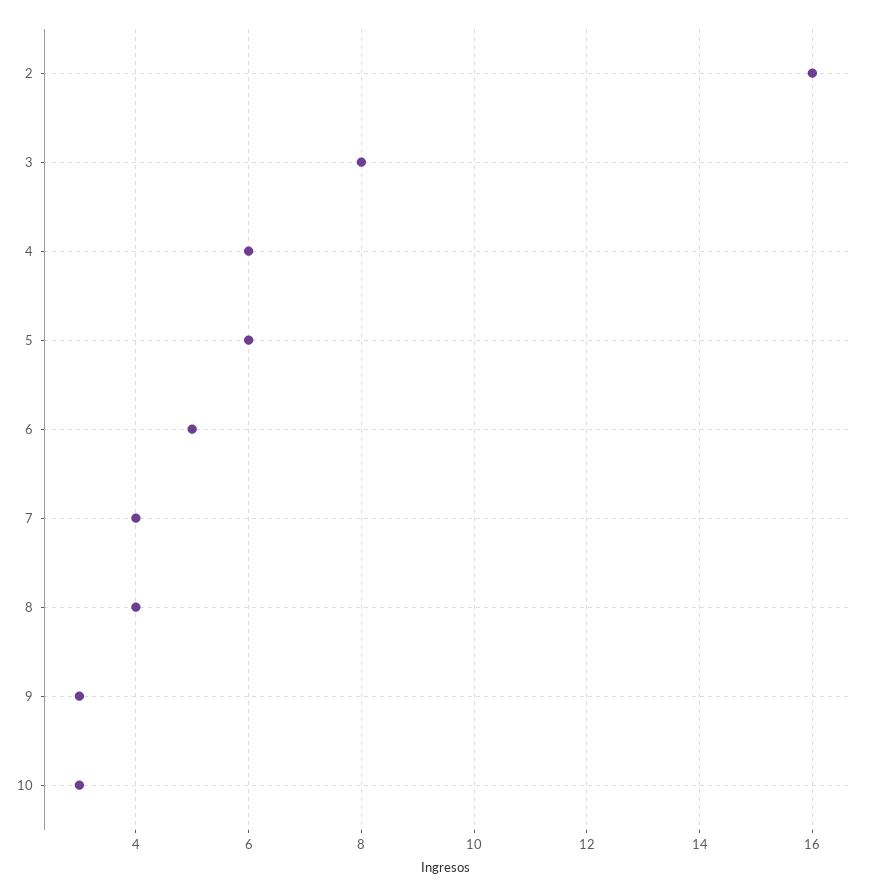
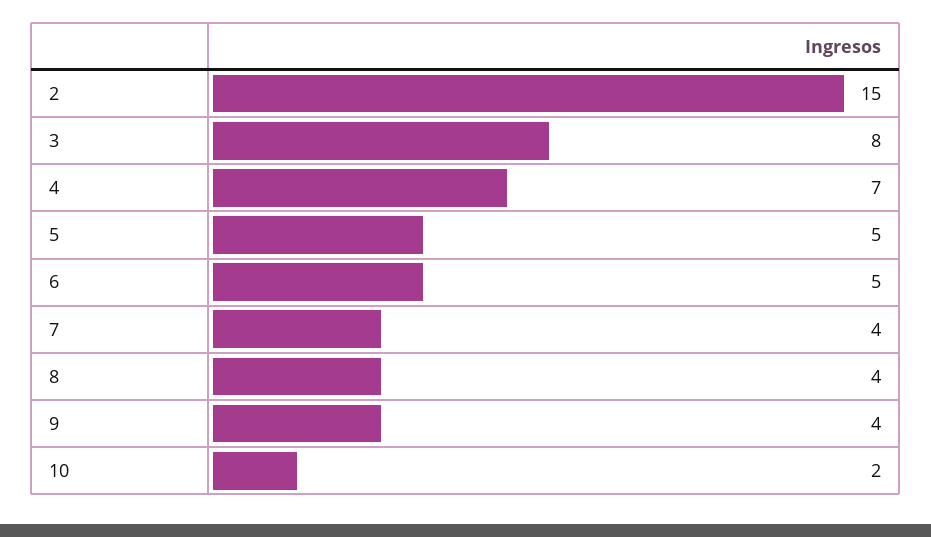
2: 16 -> 15
4: 6 -> 7
5: 6 -> 5
9: 3 -> 4
10: 3 -> 2

